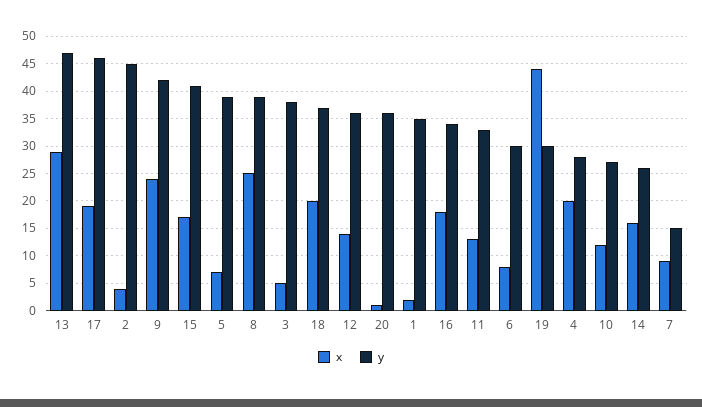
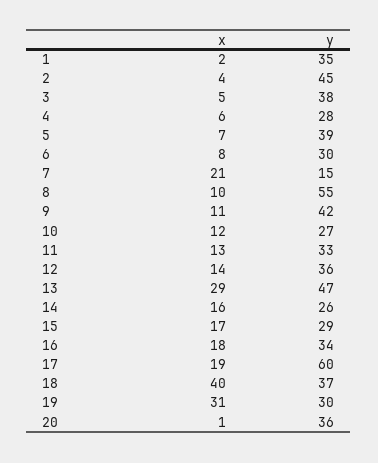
y, 17: 45 -> 60
x, 9: 25 -> 11
y, 15: 40 -> 29
x, 8: 25 -> 10
y, 8: 40 -> 55
x, 18: 20 -> 40
x, 19: 45 -> 31
x, 4: 20 -> 6
x, 7: 10 -> 21

